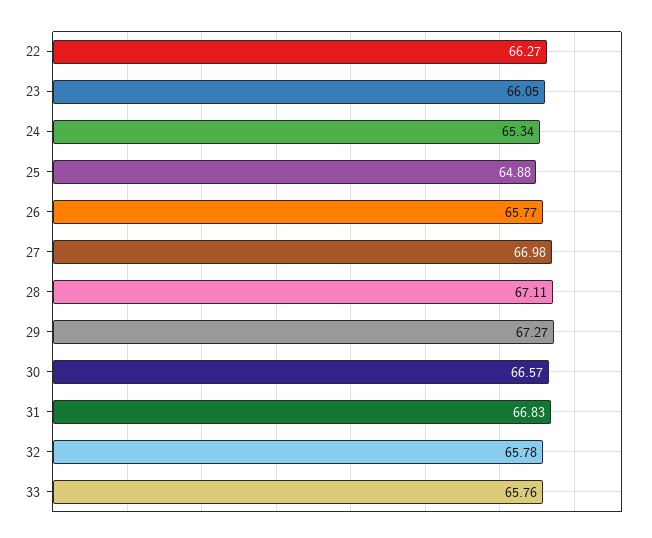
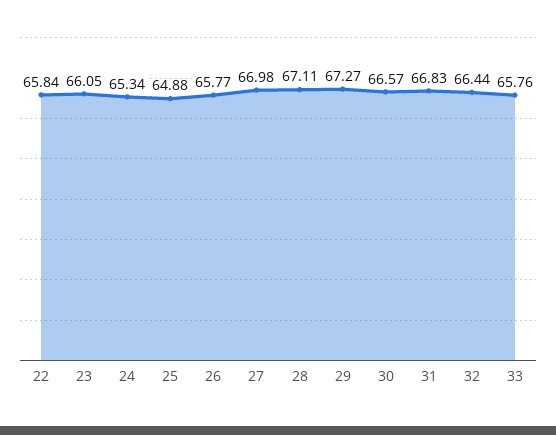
22: 66.27 -> 65.84
32: 65.78 -> 66.44

